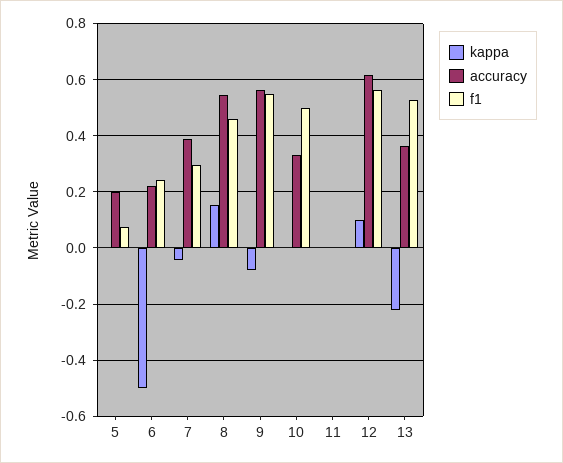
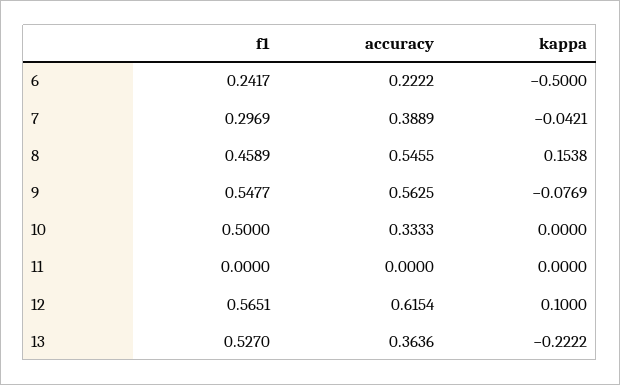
kappa, 5: 0 -> none
accuracy, 5: 0.2 -> none
f1, 5: 0.075 -> none

